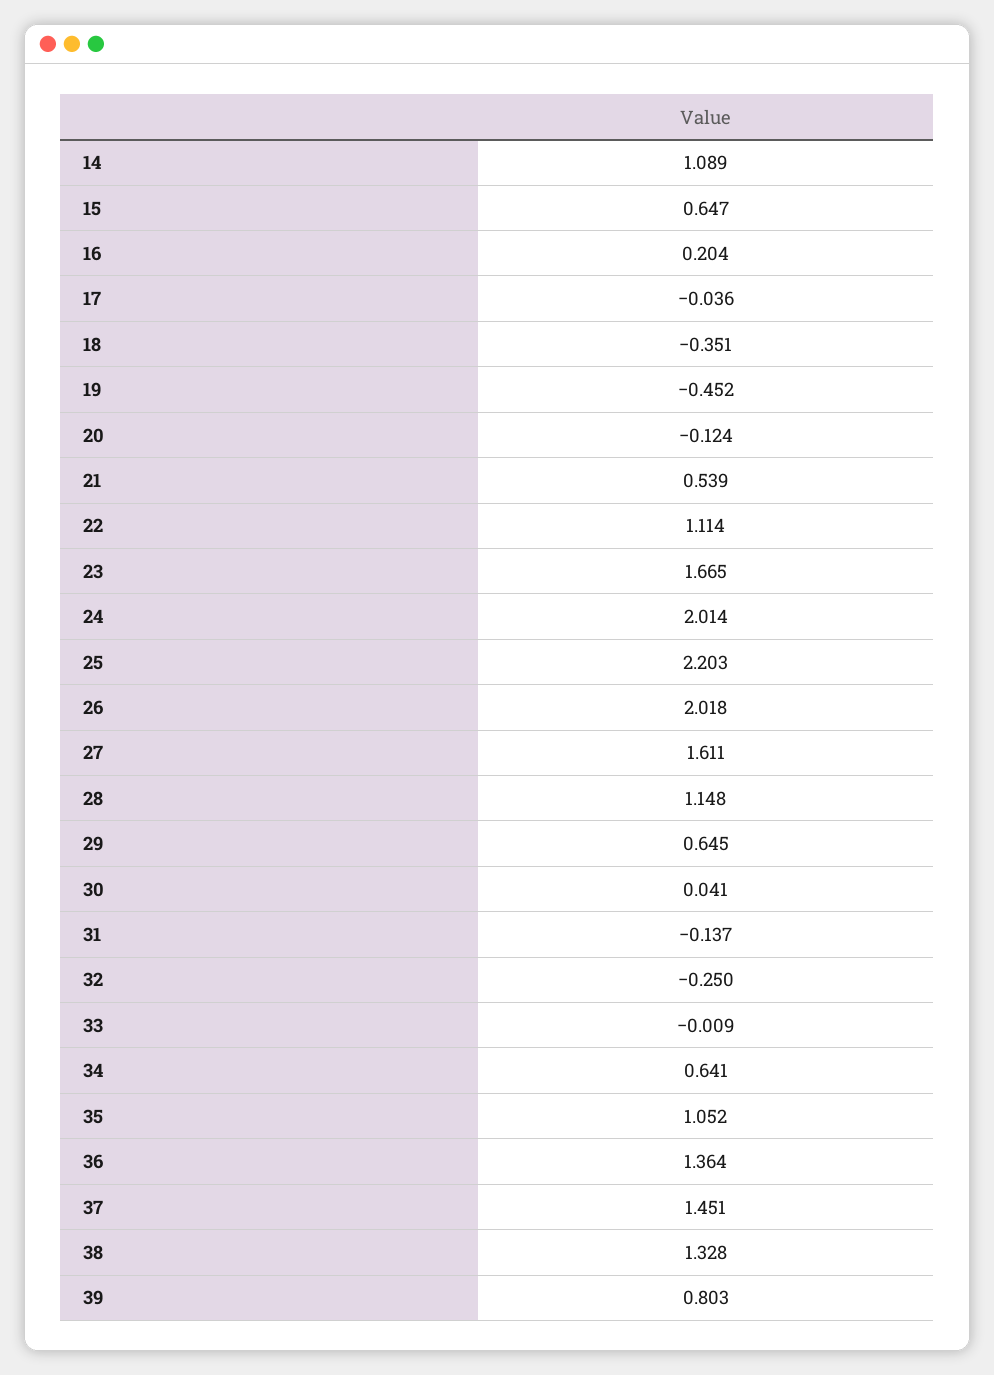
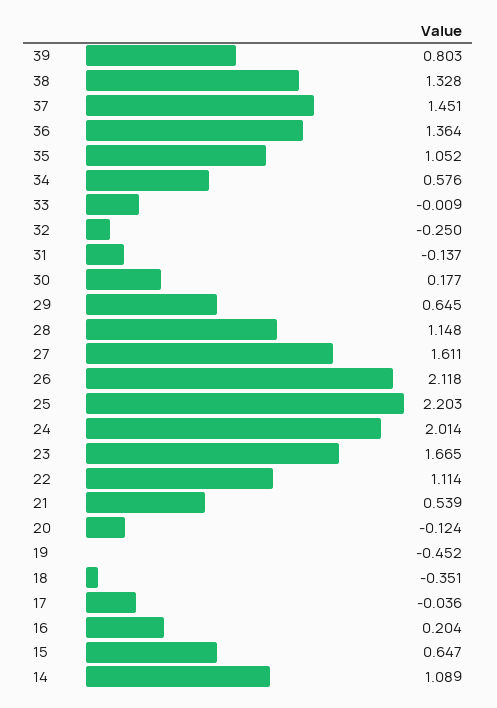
26: 2.018 -> 2.118
30: 0.041 -> 0.177
34: 0.641 -> 0.576

